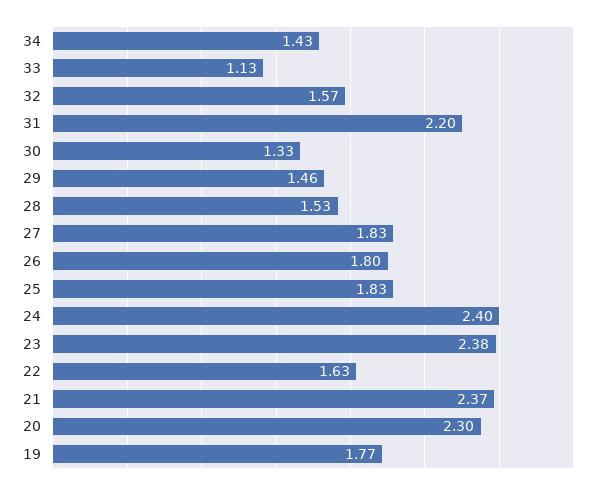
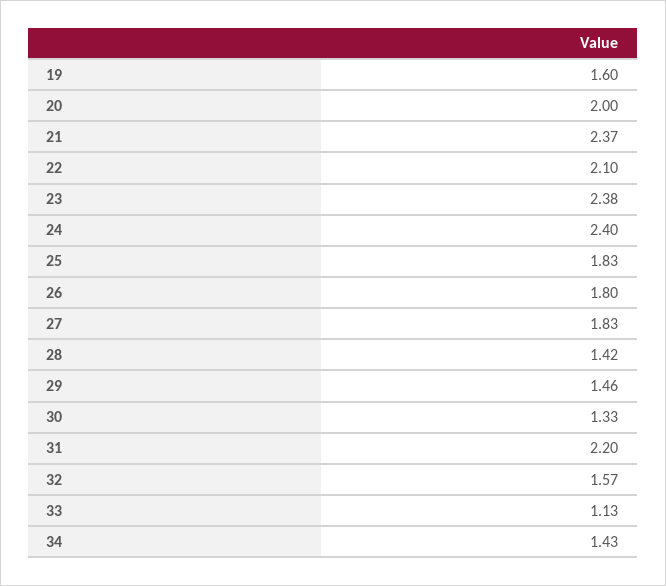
28: 1.53 -> 1.42
22: 1.63 -> 2.1
20: 2.3 -> 2
19: 1.77 -> 1.6

